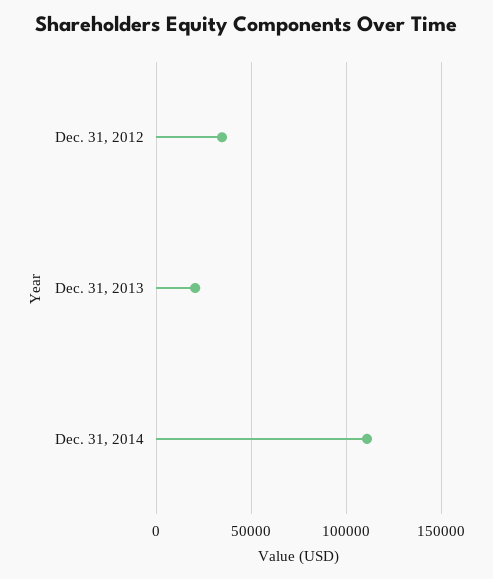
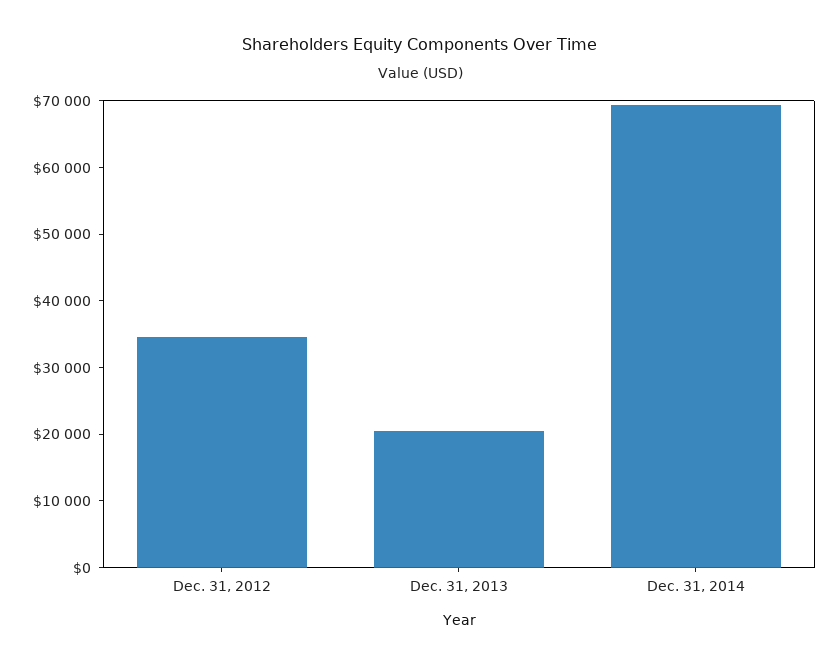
Dec. 31, 2014: 110000 -> 70000

